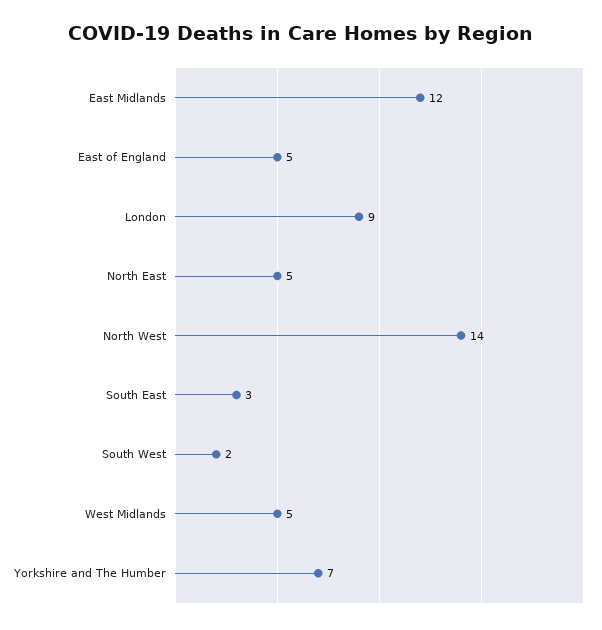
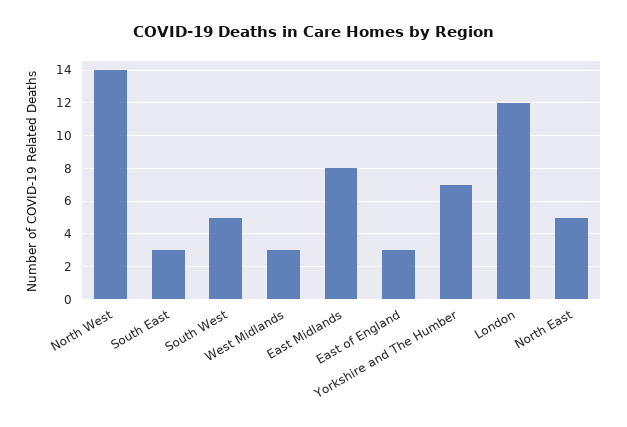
East Midlands: 12 -> 8
East of England: 5 -> 3
London: 9 -> 12
South West: 2 -> 5
West Midlands: 5 -> 3

